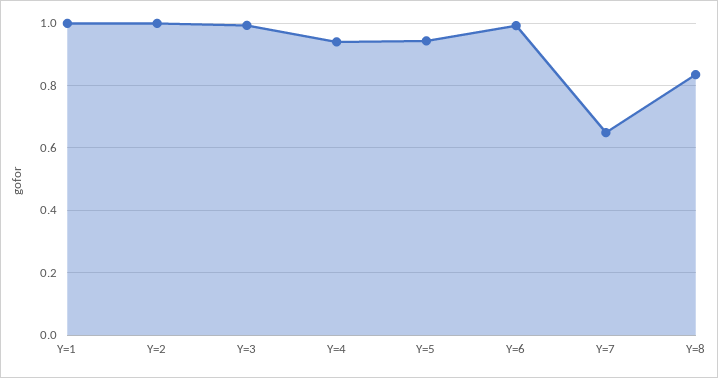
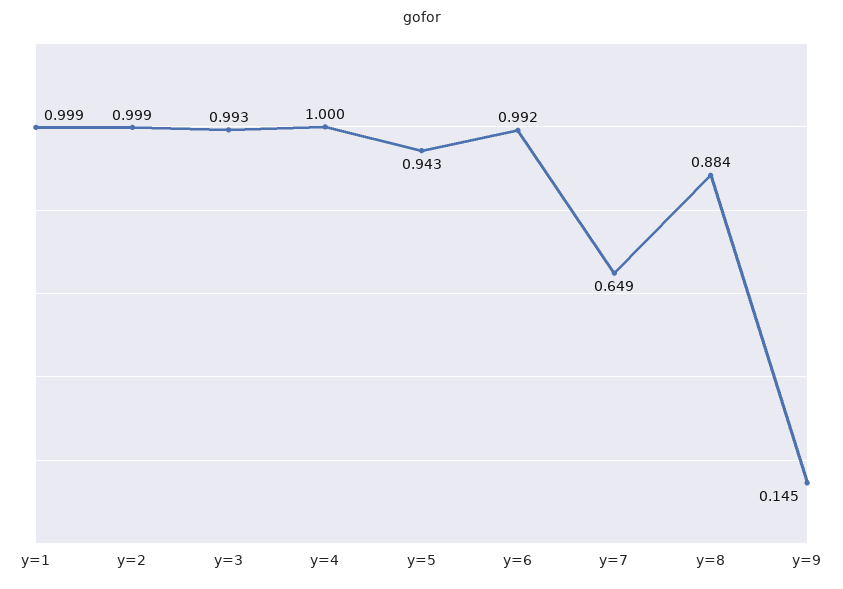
Y=4: 0.94 -> 1
Y=8: 0.84 -> 0.884
y=9: none -> 0.145

